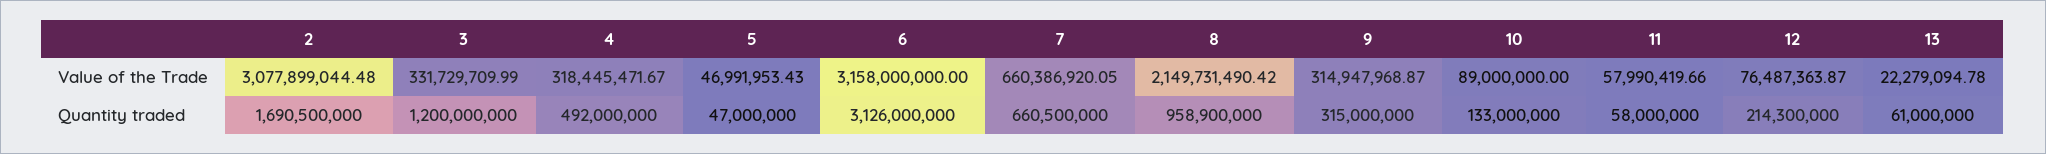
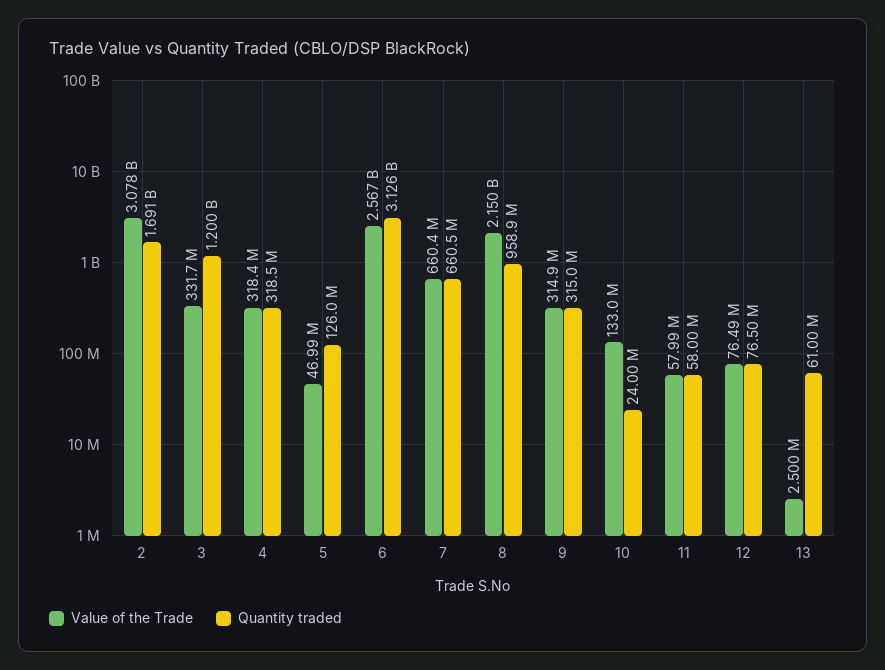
Value of the Trade, 6: 3158000000 -> 2567000000
Value of the Trade, 10: 89000000 -> 133000000
Value of the Trade, 13: 22279094.78 -> 2500000
Quantity traded, 4: 492000000 -> 318500000
Quantity traded, 5: 47000000 -> 126000000
Quantity traded, 10: 133000000 -> 24000000
Quantity traded, 12: 214300000 -> 76500000

